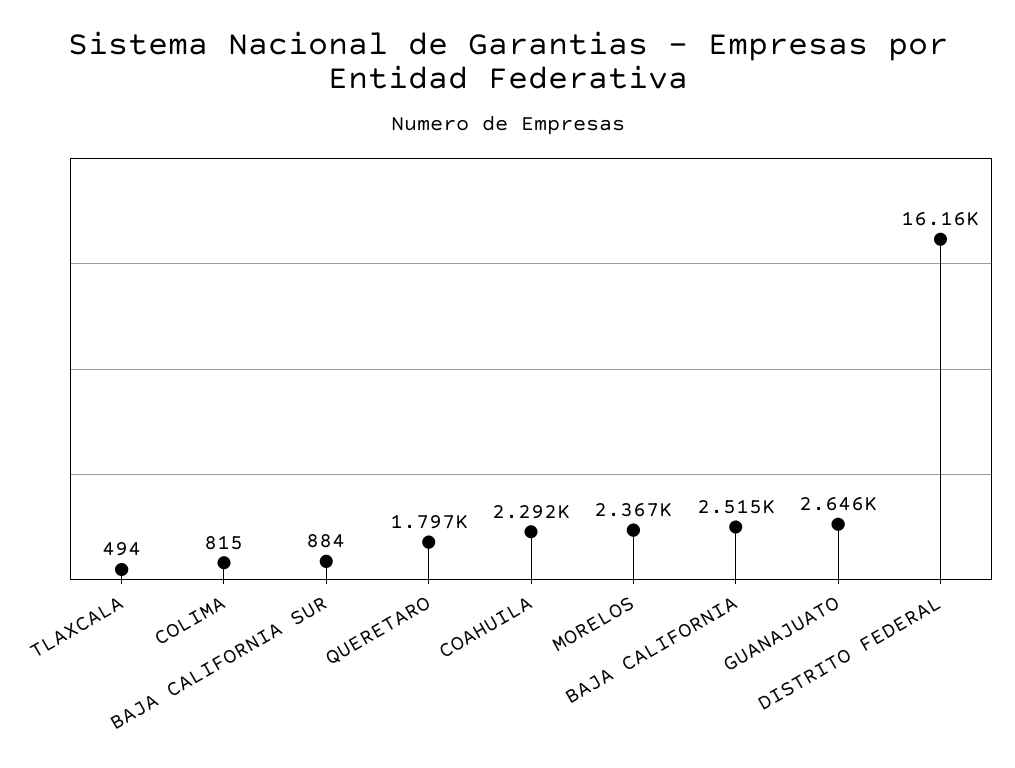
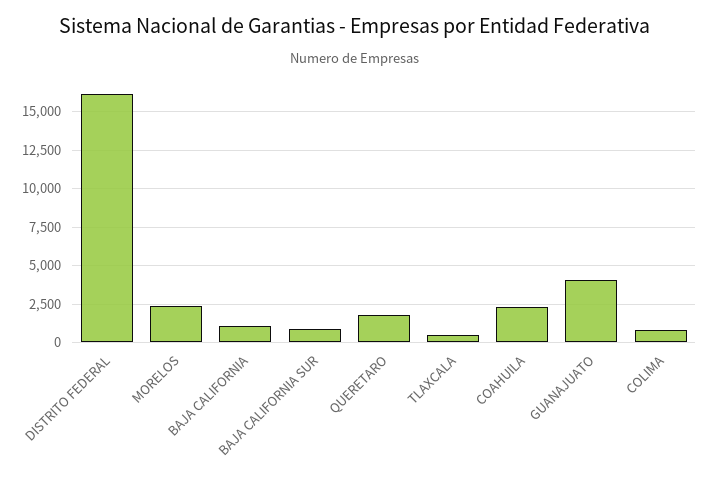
BAJA CALIFORNIA: 2515 -> 1000
GUANAJUATO: 2646 -> 4000

